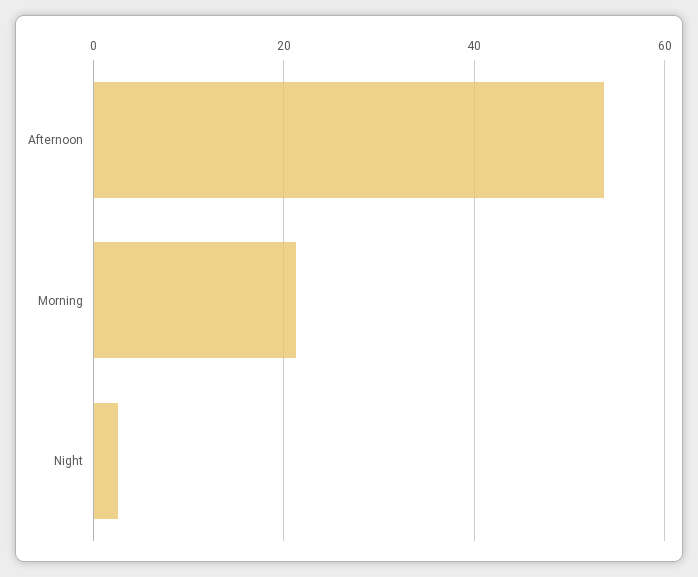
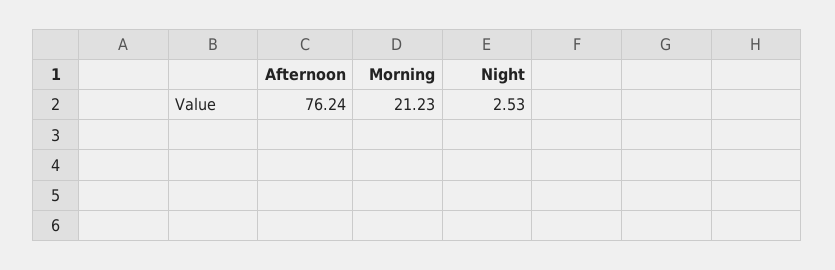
Afternoon: 54 -> 76.24

